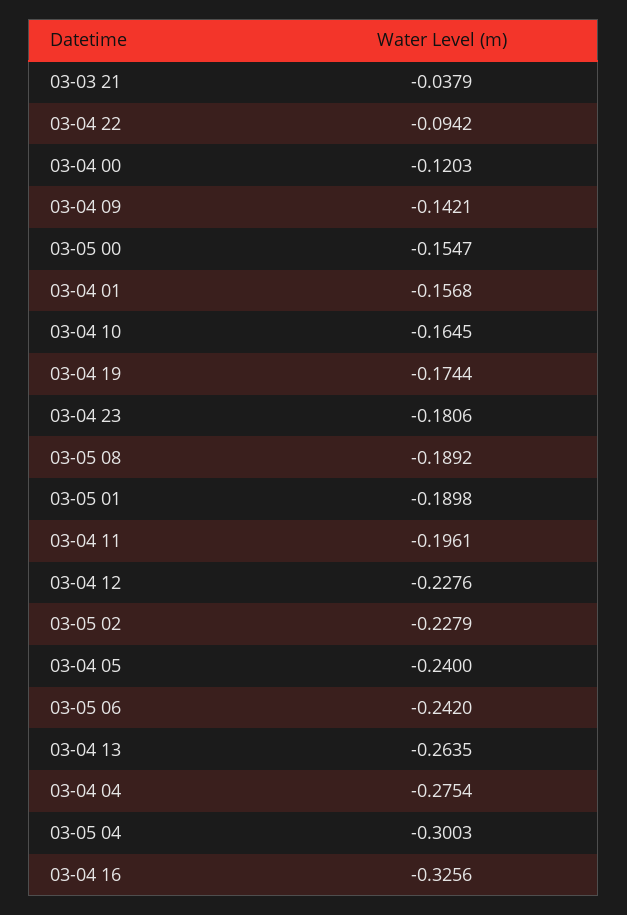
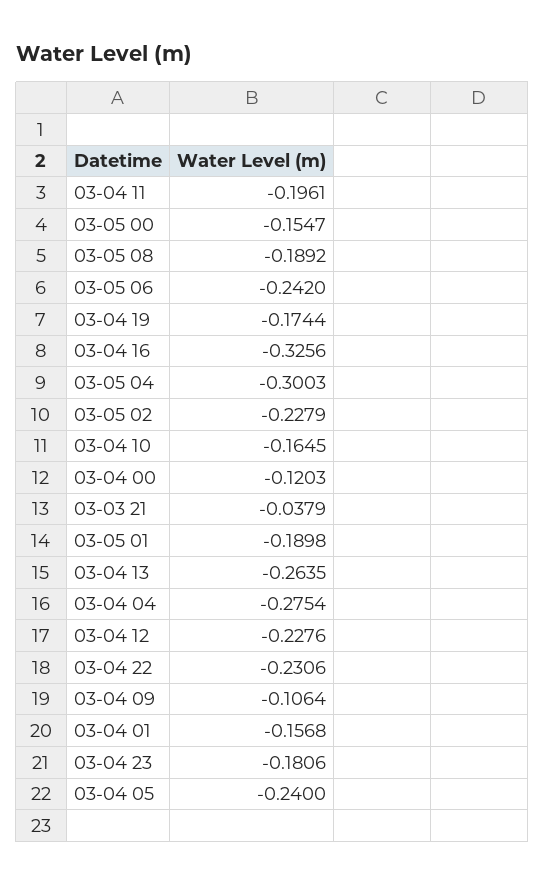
03-04 22: -0.0942 -> -0.2306
03-04 09: -0.1421 -> -0.1064

